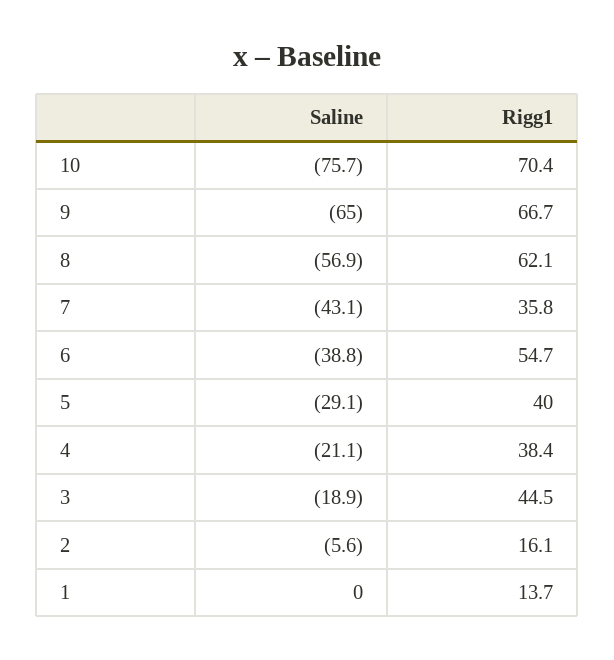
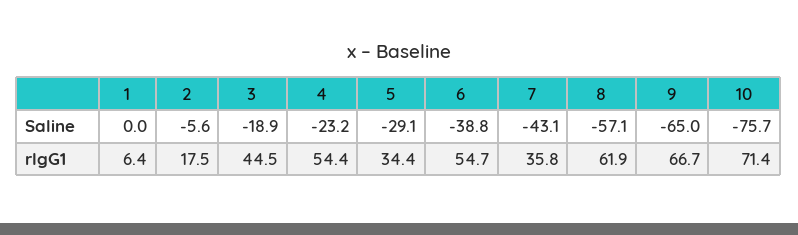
Rigg1, 10: 70.4 -> 71.4
Saline, 8: -56.9 -> -57.1
Rigg1, 8: 62.1 -> 61.9
Rigg1, 5: 40 -> 34.4
Saline, 4: -21.1 -> -23.2
Rigg1, 4: 38.4 -> 54.4
Rigg1, 2: 16.1 -> 17.5
Rigg1, 1: 13.7 -> 6.4

